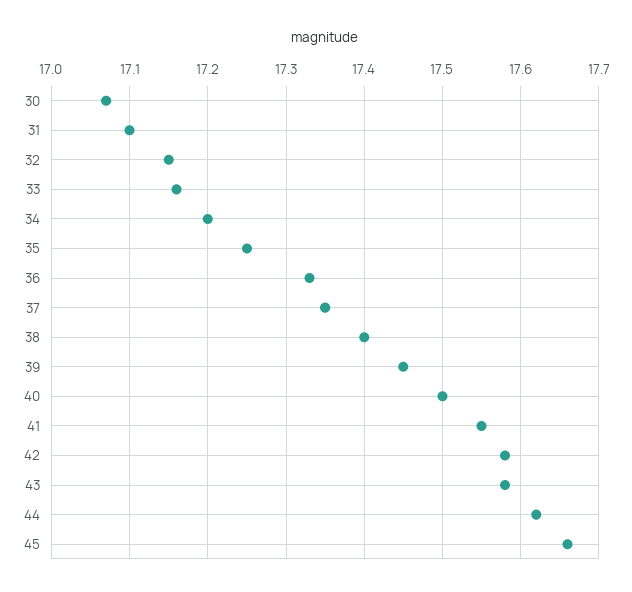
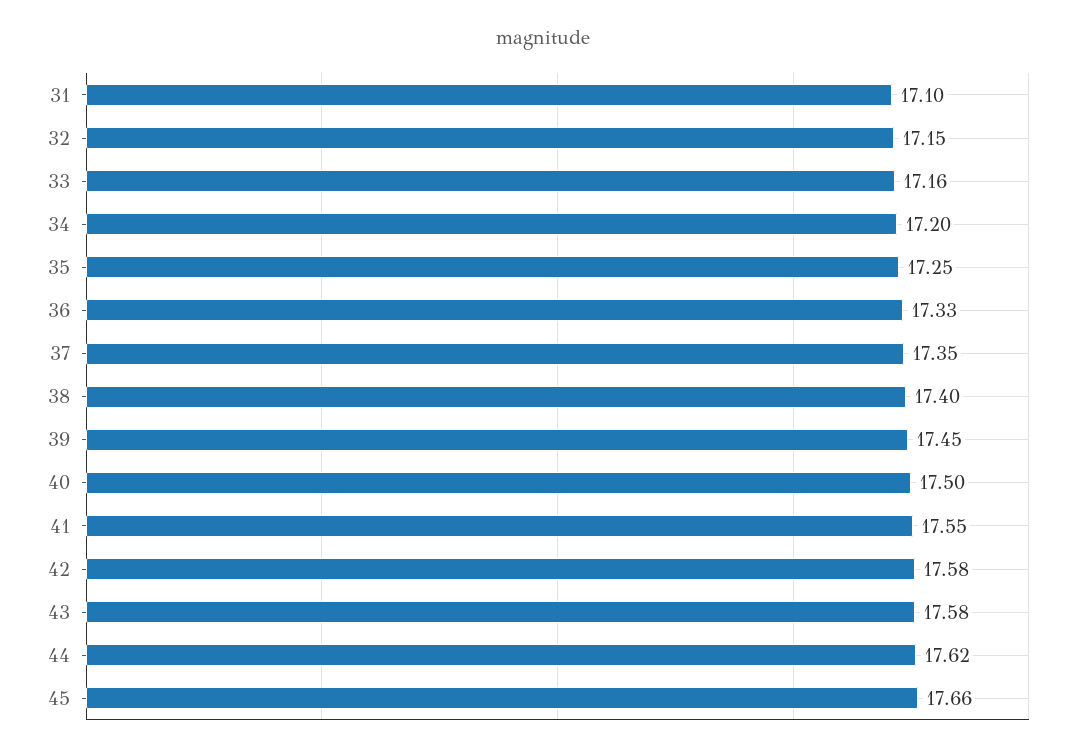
30: 17.07 -> none

